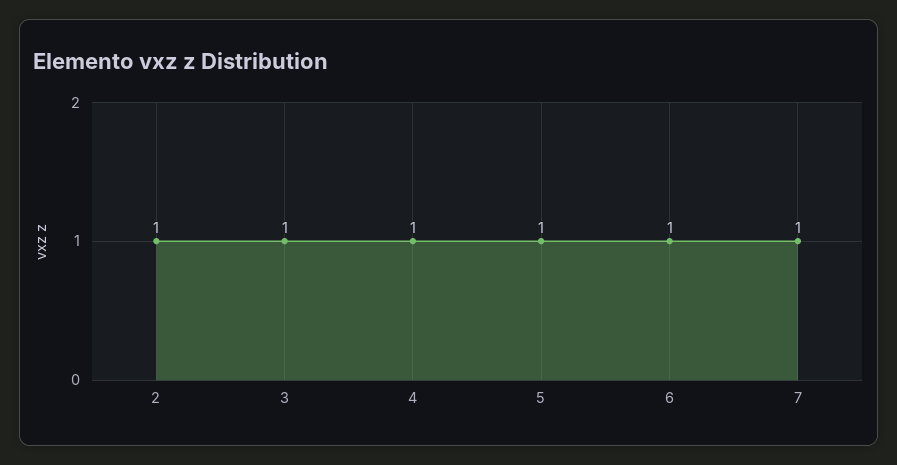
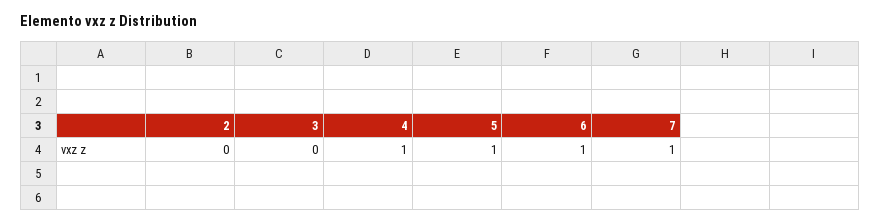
2: 1 -> 0
3: 1 -> 0

